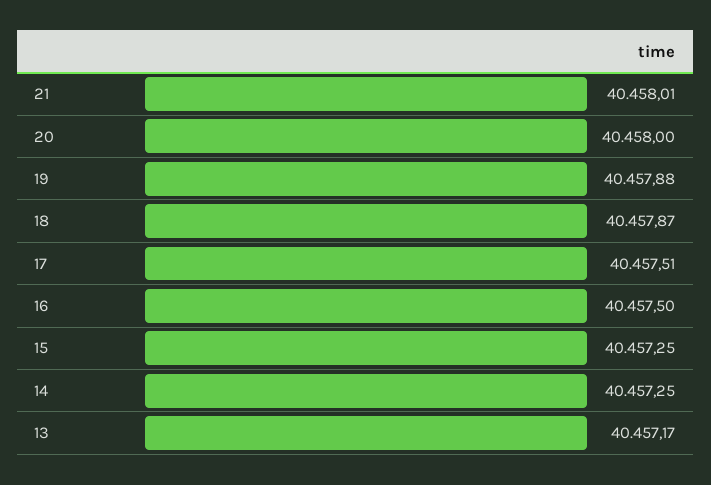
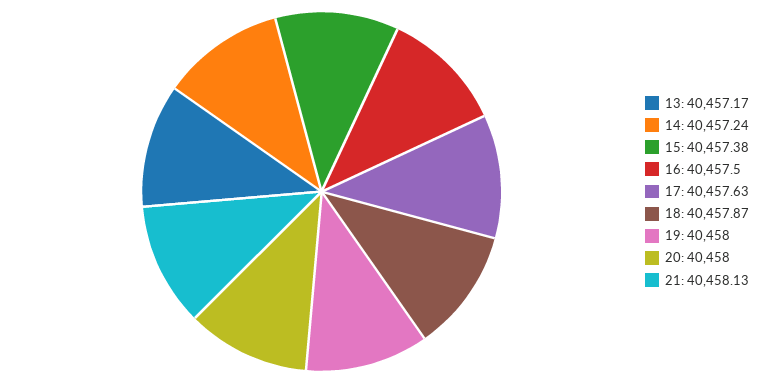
21: 40458.01 -> 40458.13
19: 40457.88 -> 40458
17: 40457.51 -> 40457.63
15: 40457.25 -> 40457.38
14: 40457.25 -> 40457.24

